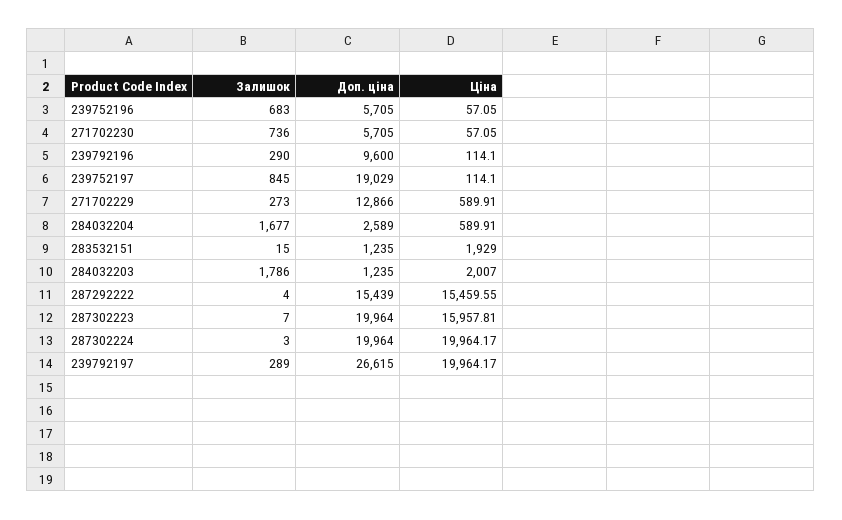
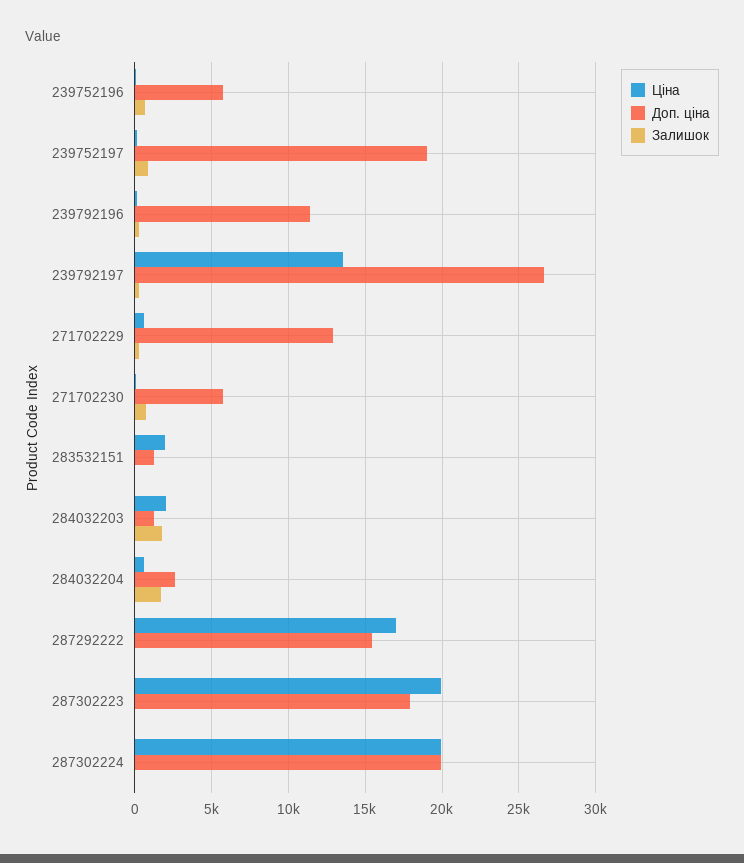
Доп. ціна, 239792196: 9600 -> 11500
Ціна, 287292222: 15459.55 -> 17000
Доп. ціна, 287302223: 19964 -> 18000
Ціна, 287302223: 15957.81 -> 20000
Ціна, 239792197: 19964.17 -> 13500

